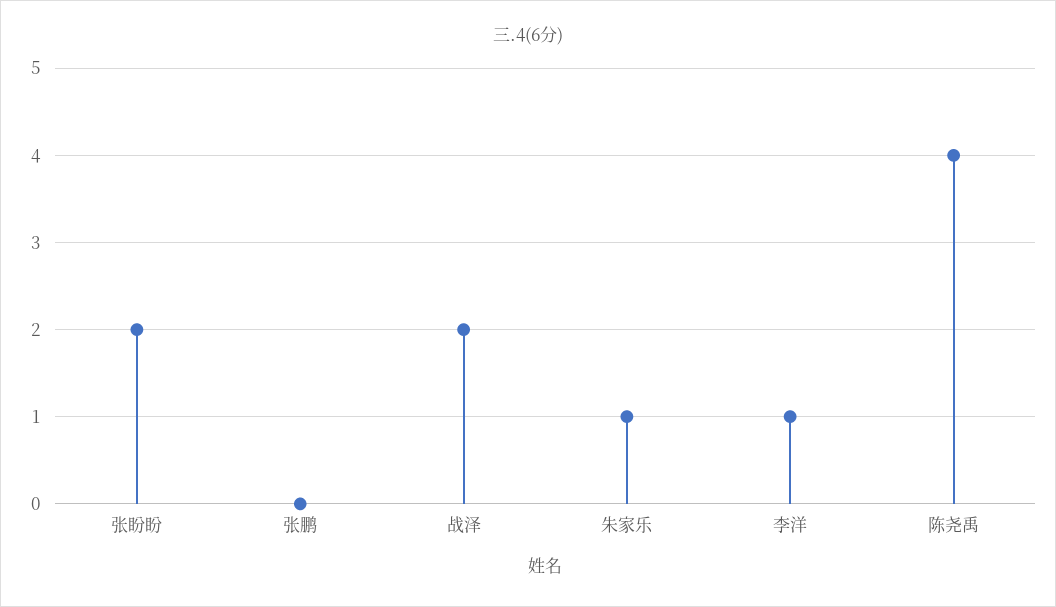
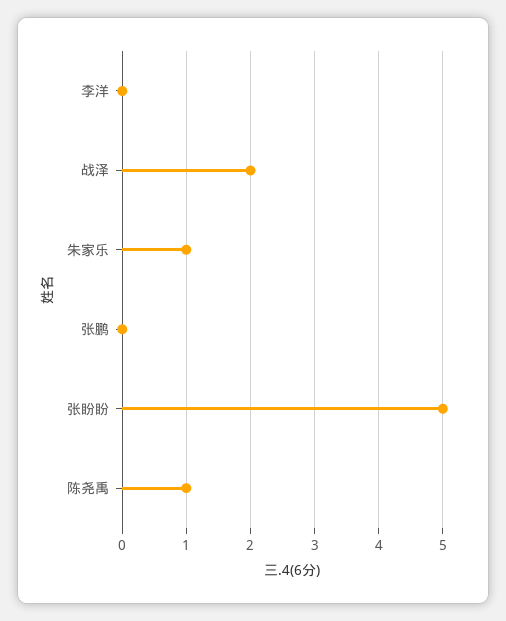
张盼盼: 2 -> 5
李洋: 1 -> 0
陈尧禹: 4 -> 1

